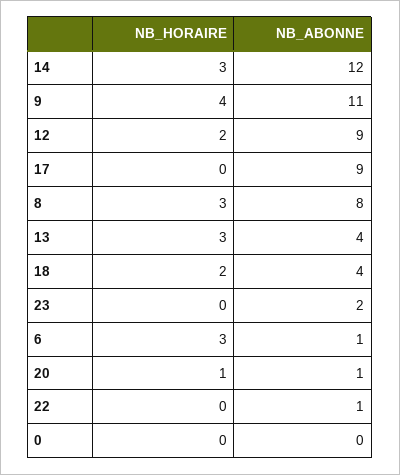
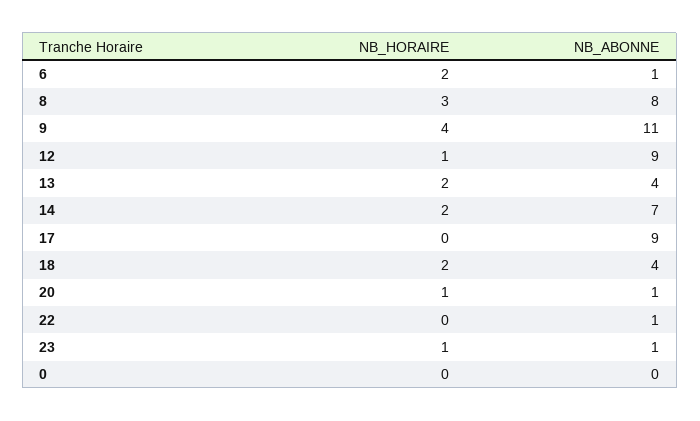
NB_HORAIRE, 14: 3 -> 2
NB_ABONNE, 14: 12 -> 7
NB_HORAIRE, 12: 2 -> 1
NB_HORAIRE, 13: 3 -> 2
NB_HORAIRE, 23: 0 -> 1
NB_ABONNE, 23: 2 -> 1
NB_HORAIRE, 6: 3 -> 2

